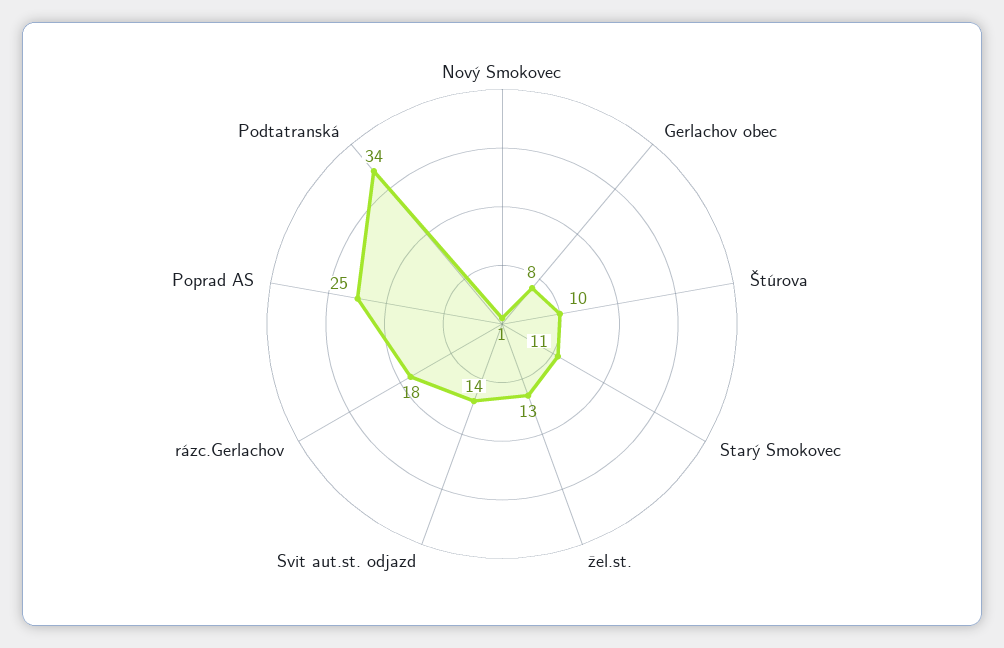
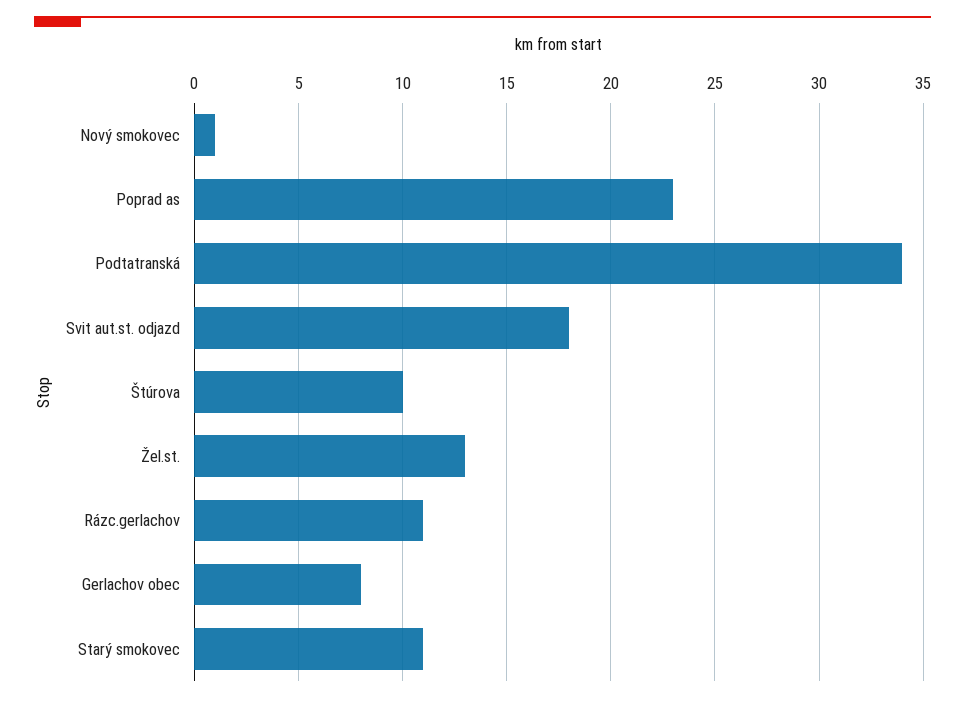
Svit aut.st. odjazd: 14 -> 18
rázc.Gerlachov: 18 -> 11
Poprad AS: 25 -> 23

